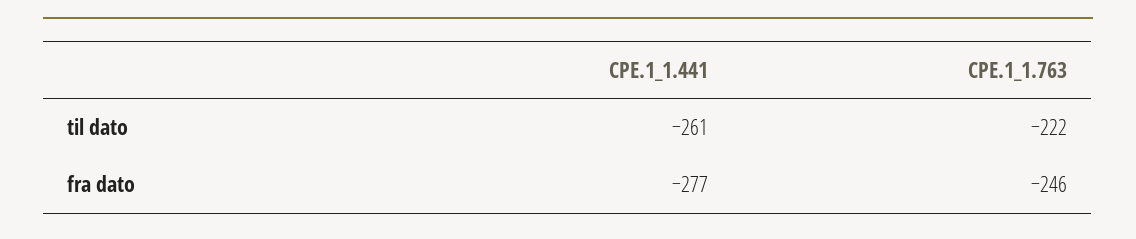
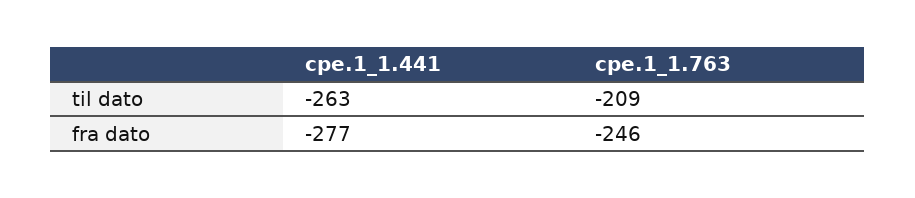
CPE.1_1.441, til dato: -261 -> -263
CPE.1_1.763, til dato: -222 -> -209

